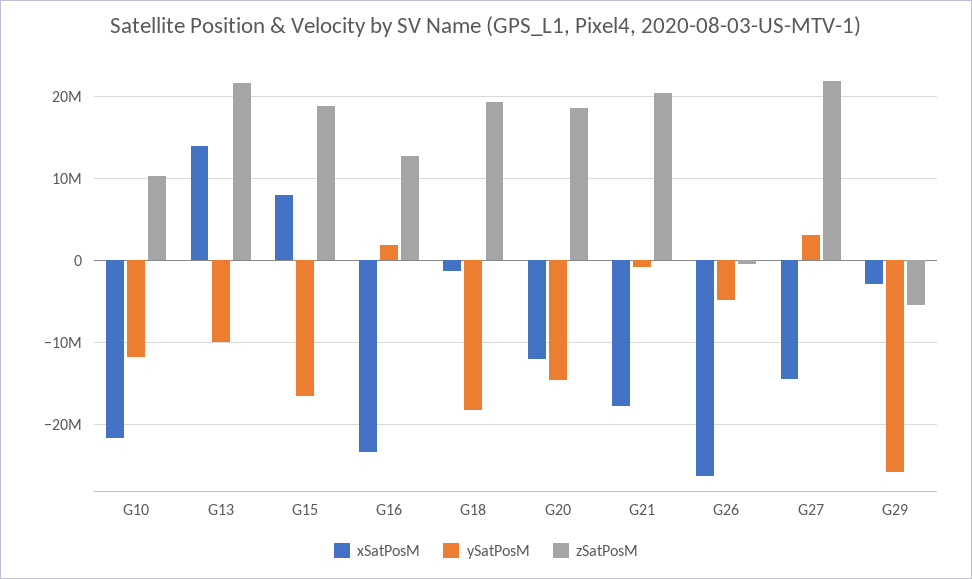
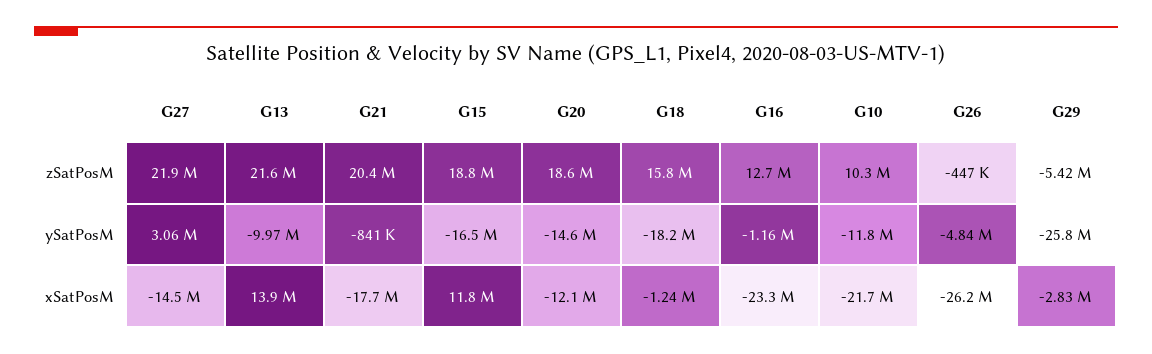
xSatPosM, G15: 8000000 -> 11800000
ySatPosM, G16: 2000000 -> -1160000
zSatPosM, G18: 19000000 -> 15800000

